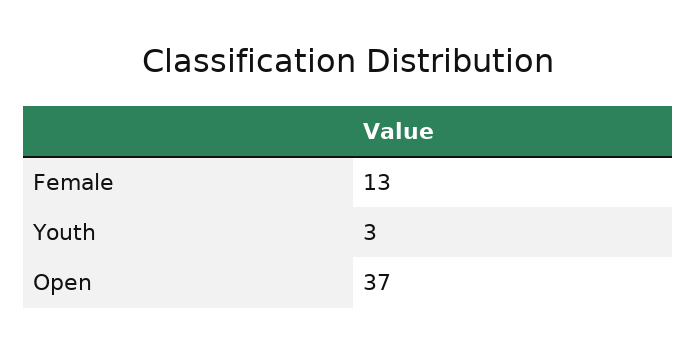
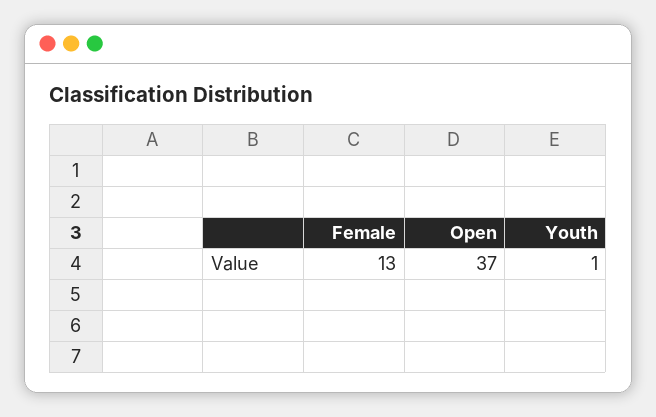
Youth: 3 -> 1

